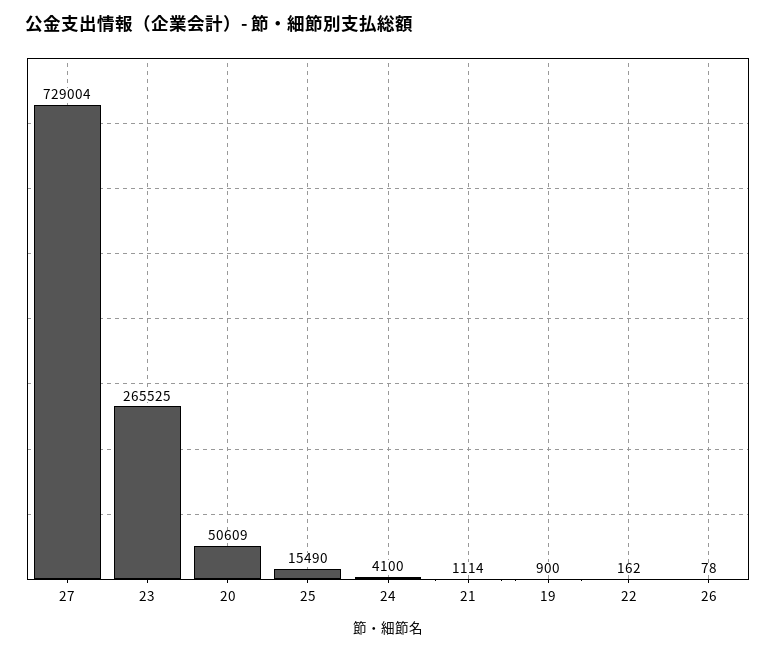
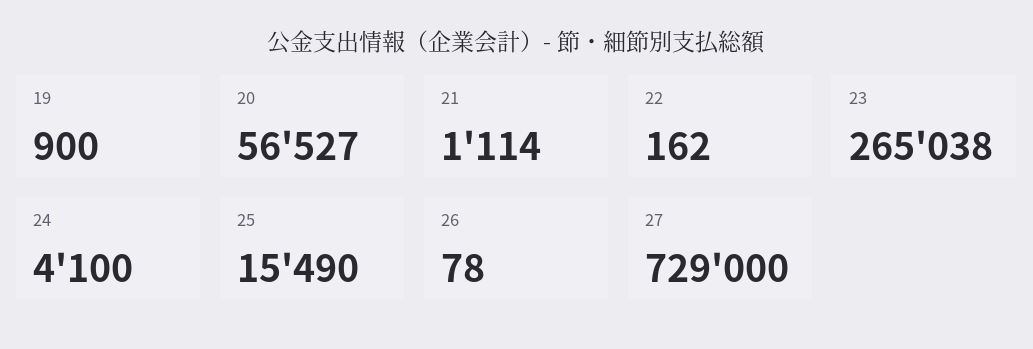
27: 729004 -> 729000
23: 265525 -> 265038
20: 50609 -> 56527

